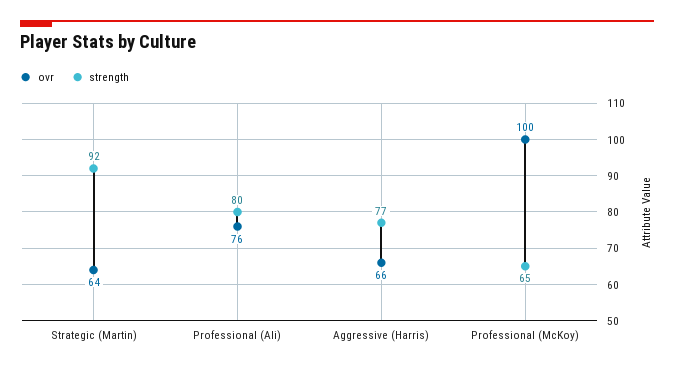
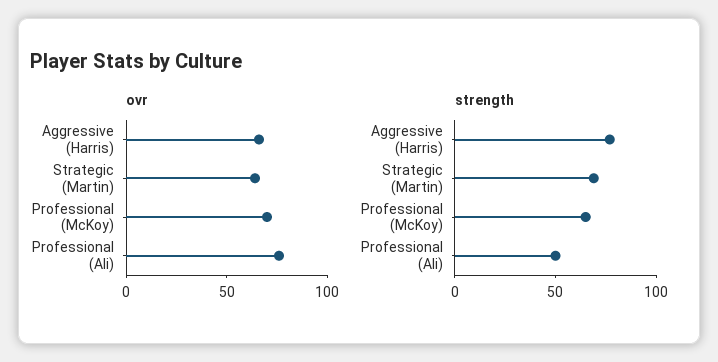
strength, Strategic (Martin): 92 -> 70
strength, Professional (Ali): 80 -> 50
ovr, Professional (McKoy): 100 -> 70

